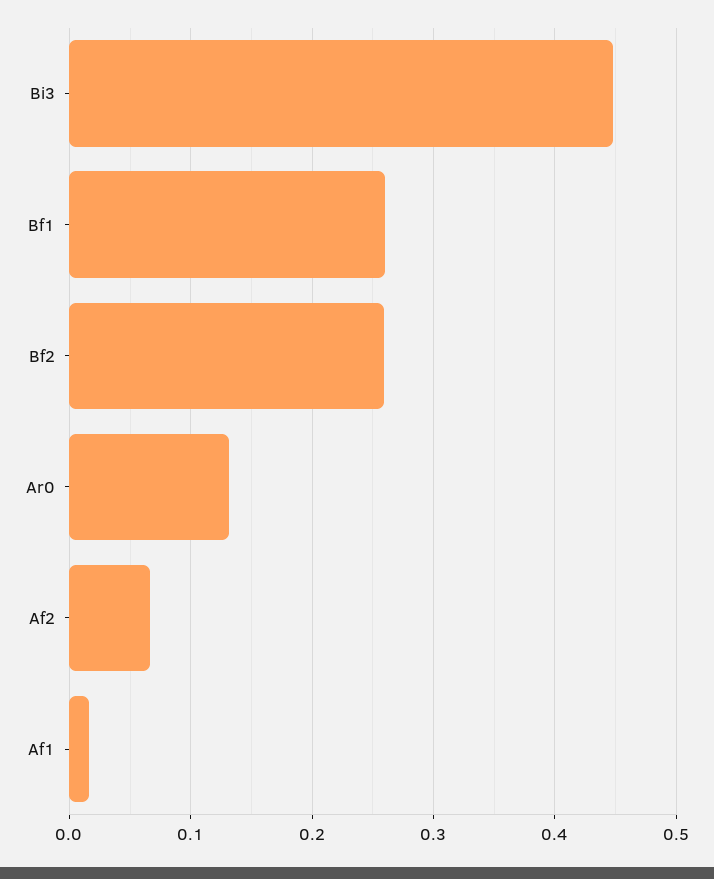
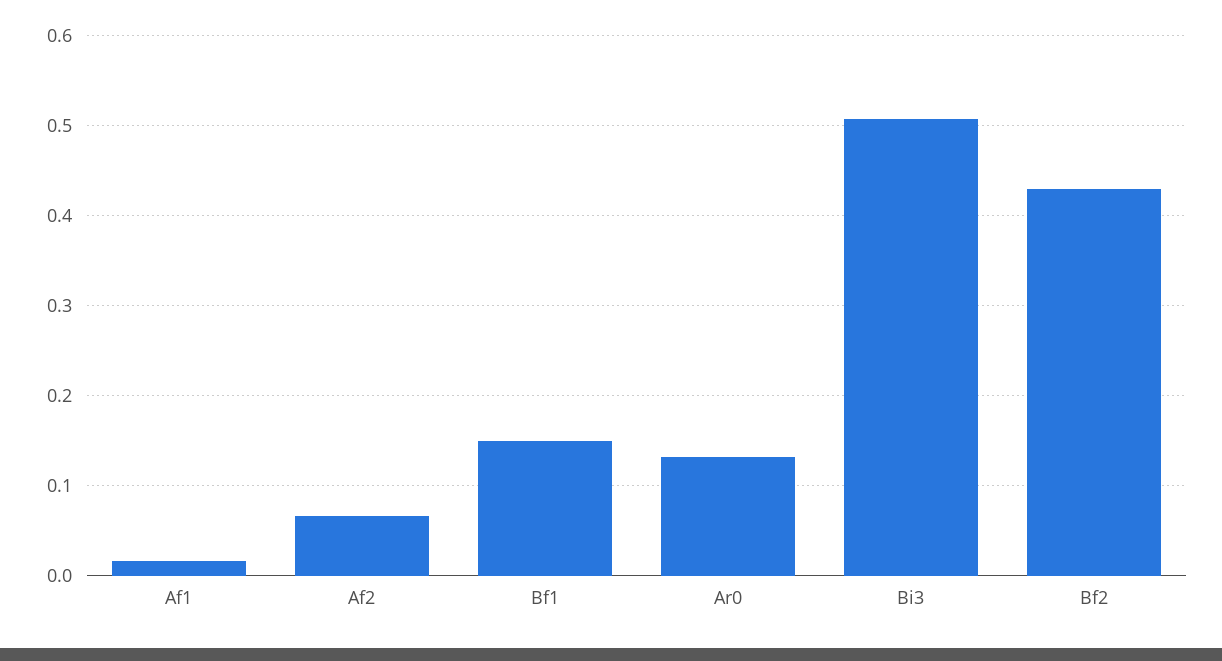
Bi3: 0.45 -> 0.51
Bf1: 0.26 -> 0.15
Bf2: 0.26 -> 0.43

